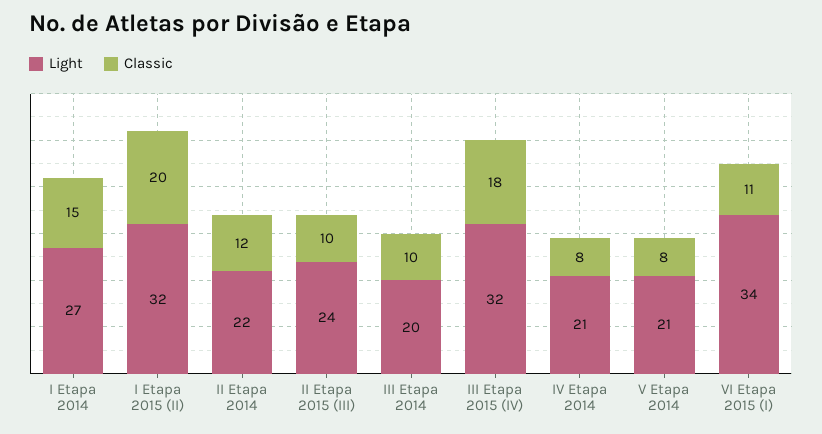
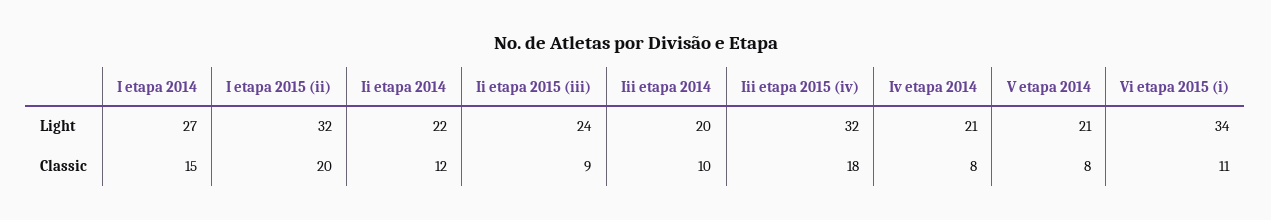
Classic, II Etapa 2015 (III): 10 -> 9

